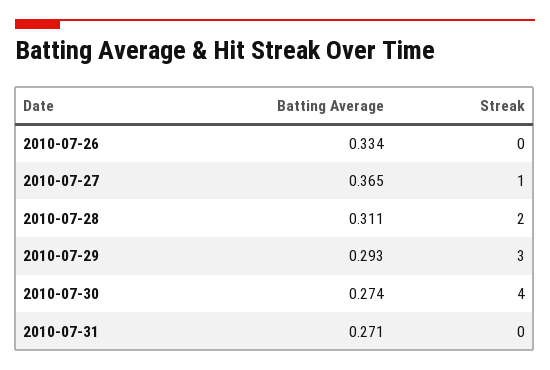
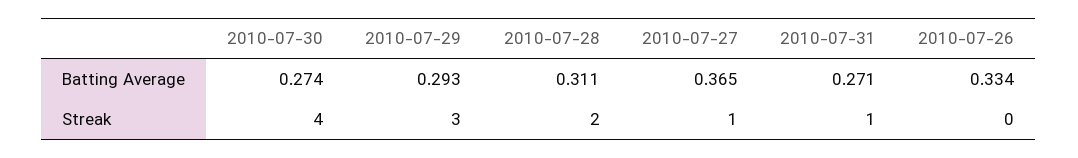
Streak, 2010-07-31: 0 -> 1

